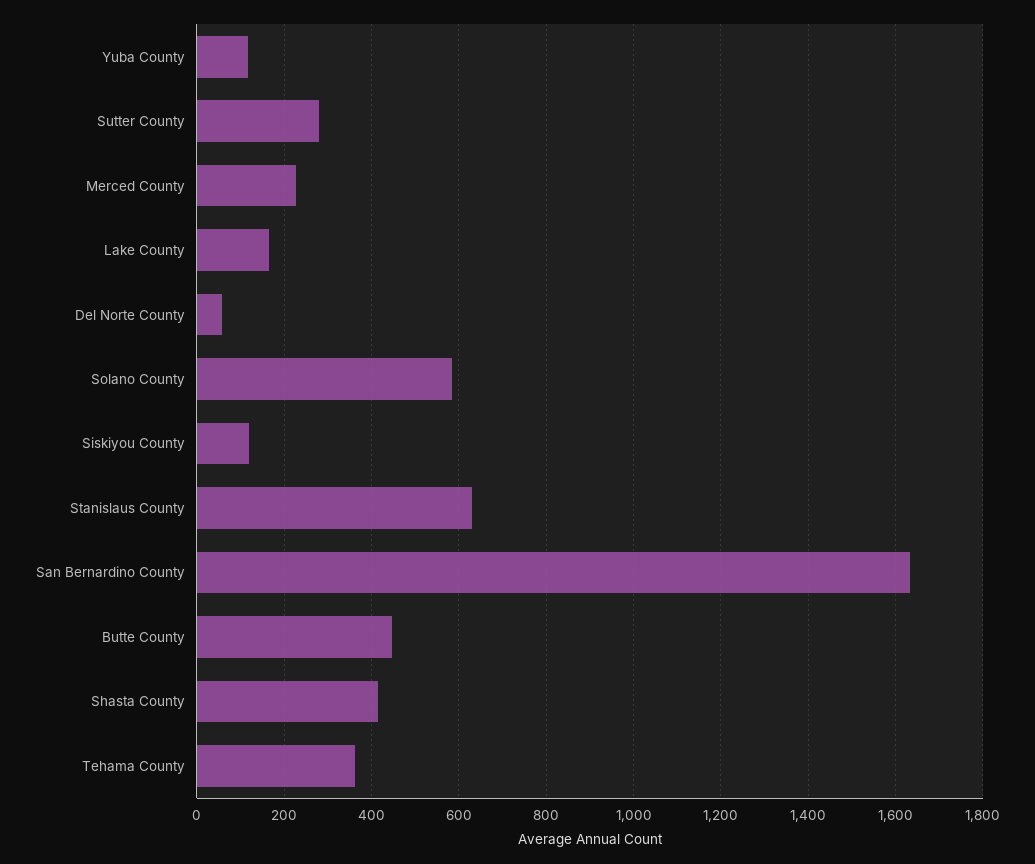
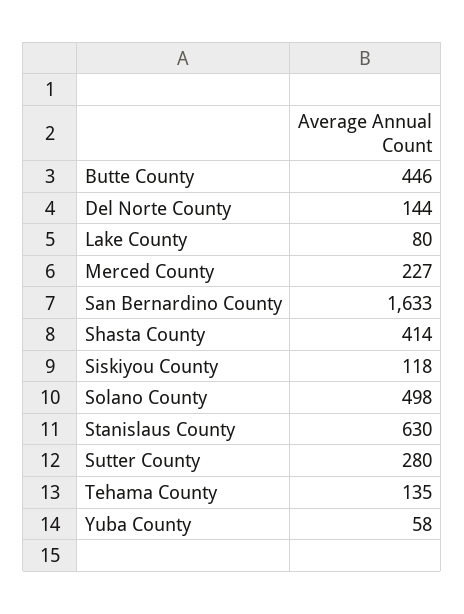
Yuba County: 120 -> 58
Lake County: 160 -> 80
Del Norte County: 60 -> 144
Solano County: 580 -> 498
Tehama County: 360 -> 135

